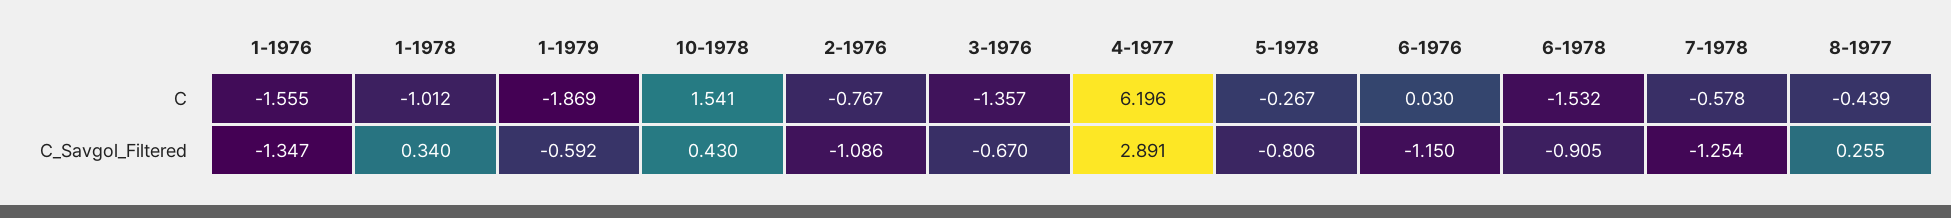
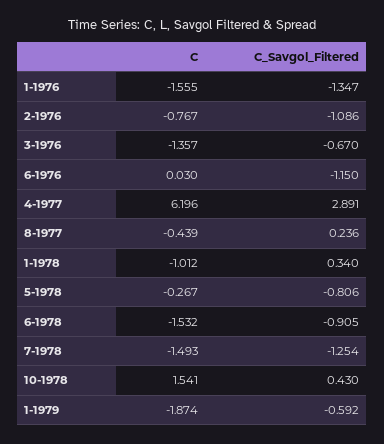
1-1979, C: -1.869 -> -1.874
7-1978, C: -0.578 -> -1.493
8-1977, C_Savgol_Filtered: 0.255 -> 0.236

